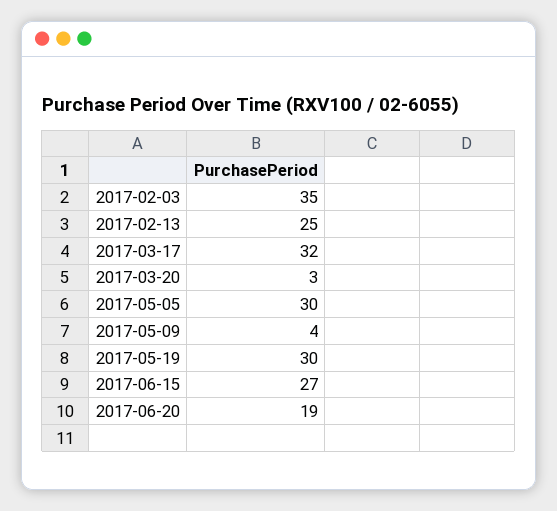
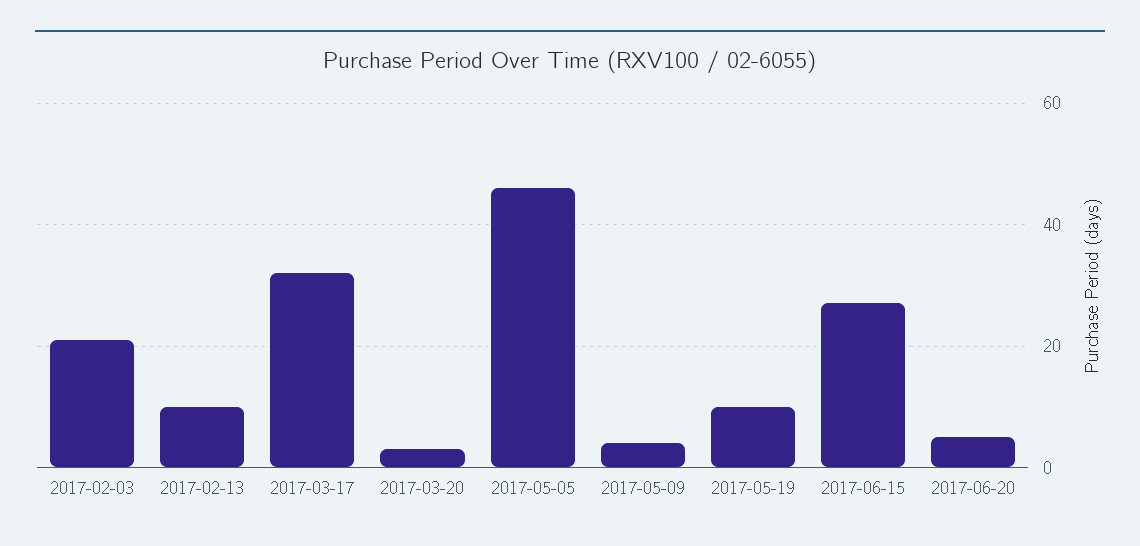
2017-02-03: 35 -> 20
2017-02-13: 25 -> 10
2017-05-05: 30 -> 45
2017-05-19: 30 -> 10
2017-06-20: 19 -> 5

